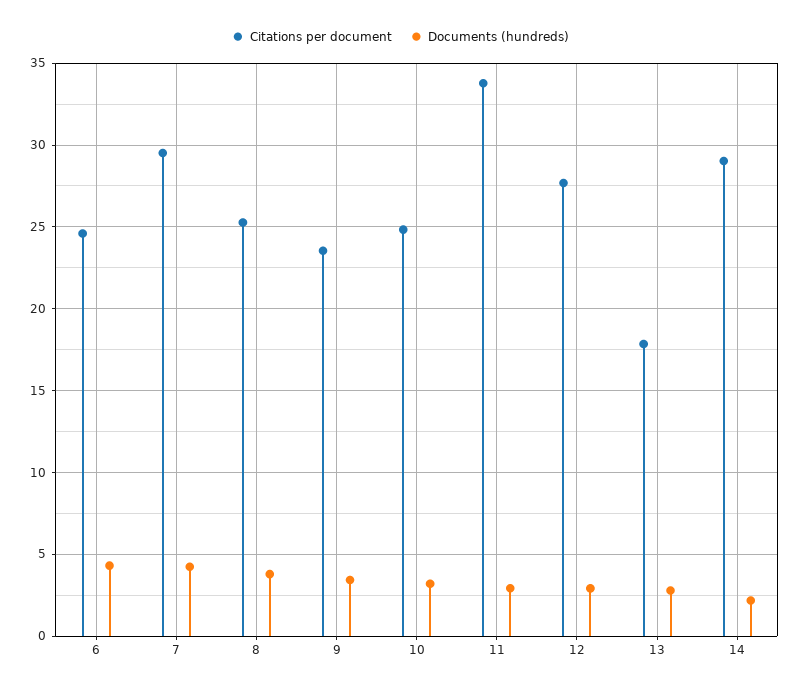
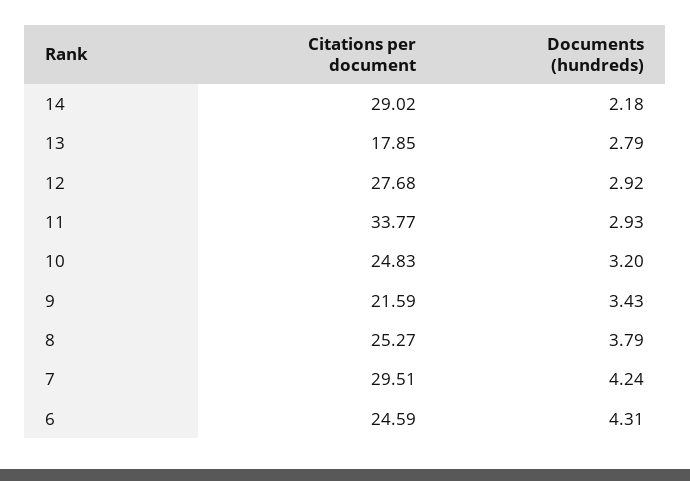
Citations per document, 9: 23.5 -> 21.59

